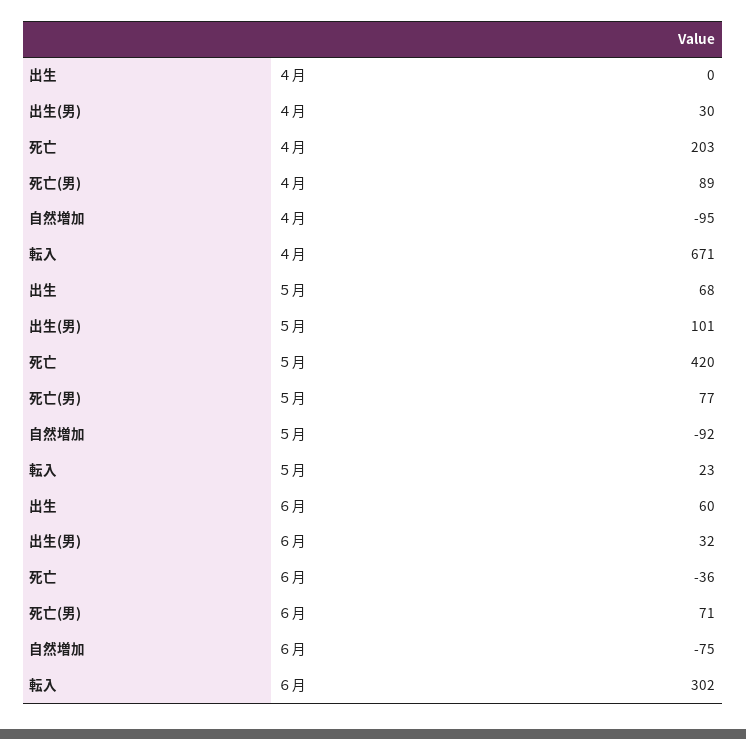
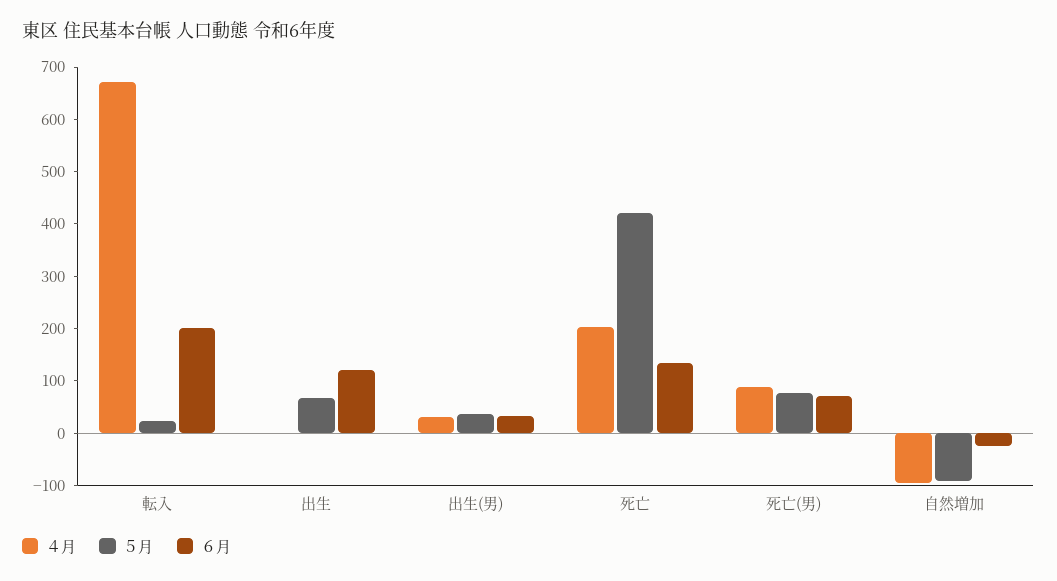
５月, 出生(男): 101 -> 40
６月, 出生: 60 -> 120
６月, 死亡: -36 -> 140
６月, 自然増加: -75 -> -20
６月, 転入: 302 -> 200

